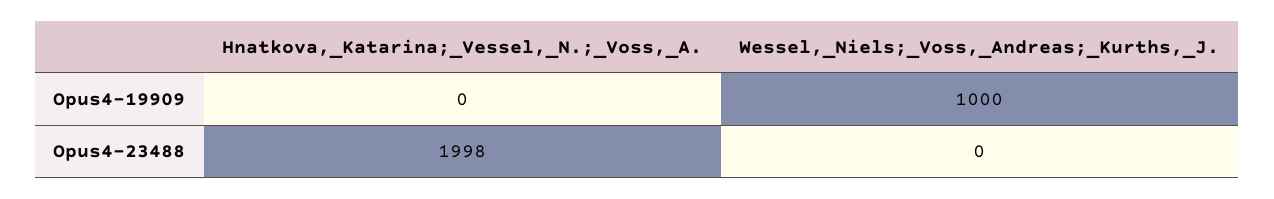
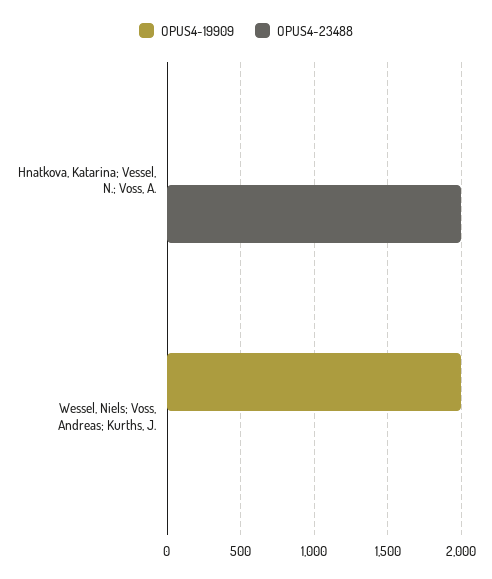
Opus4-19909, Wessel,_Niels;_Voss,_Andreas;_Kurths,_J.: 1000 -> 2000

